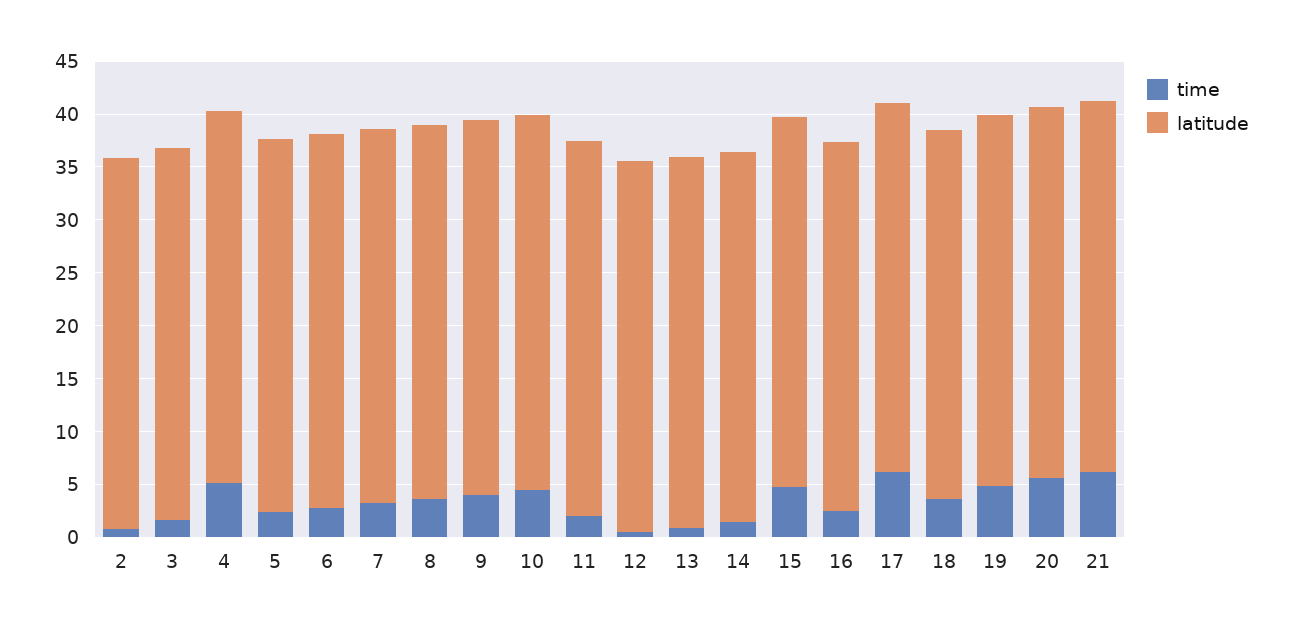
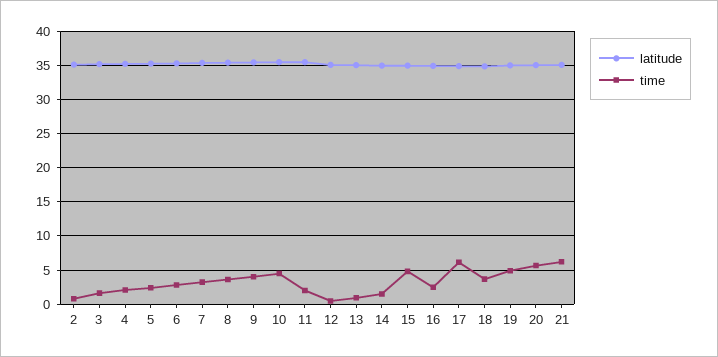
time, 4: 5 -> 2

